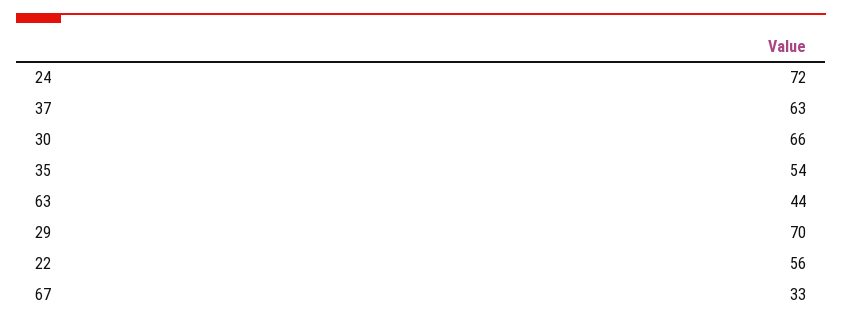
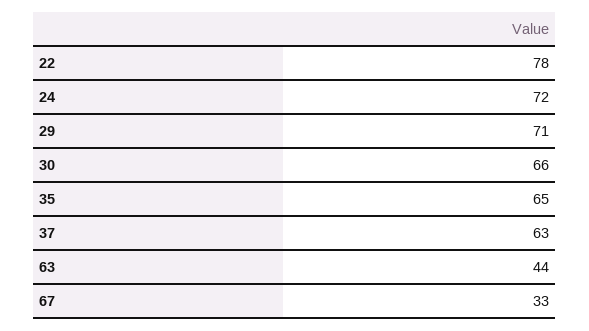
35: 54 -> 65
29: 70 -> 71
22: 56 -> 78

